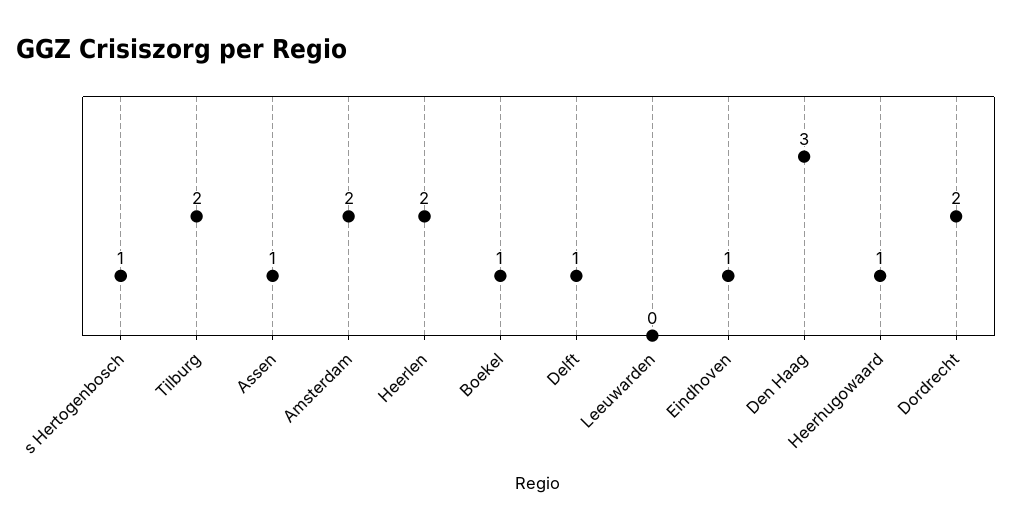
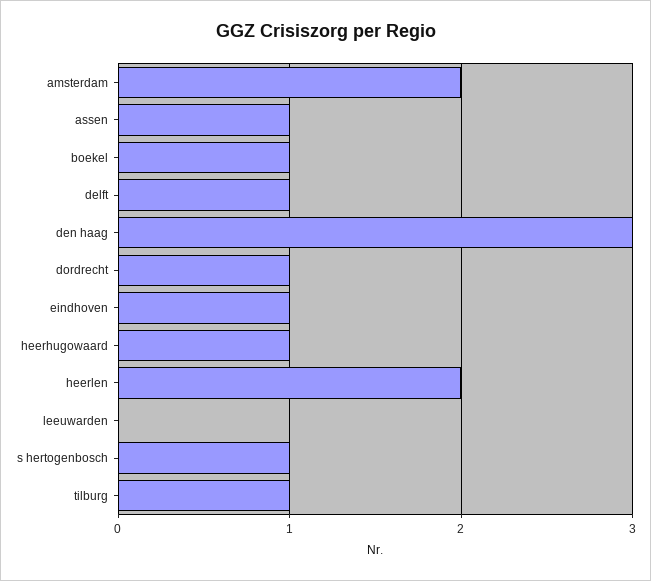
Tilburg: 2 -> 1
Dordrecht: 2 -> 1

